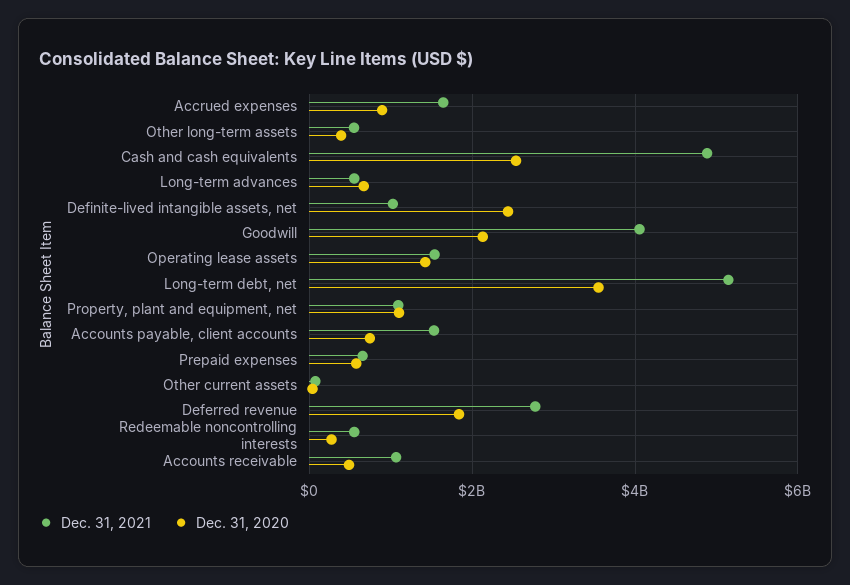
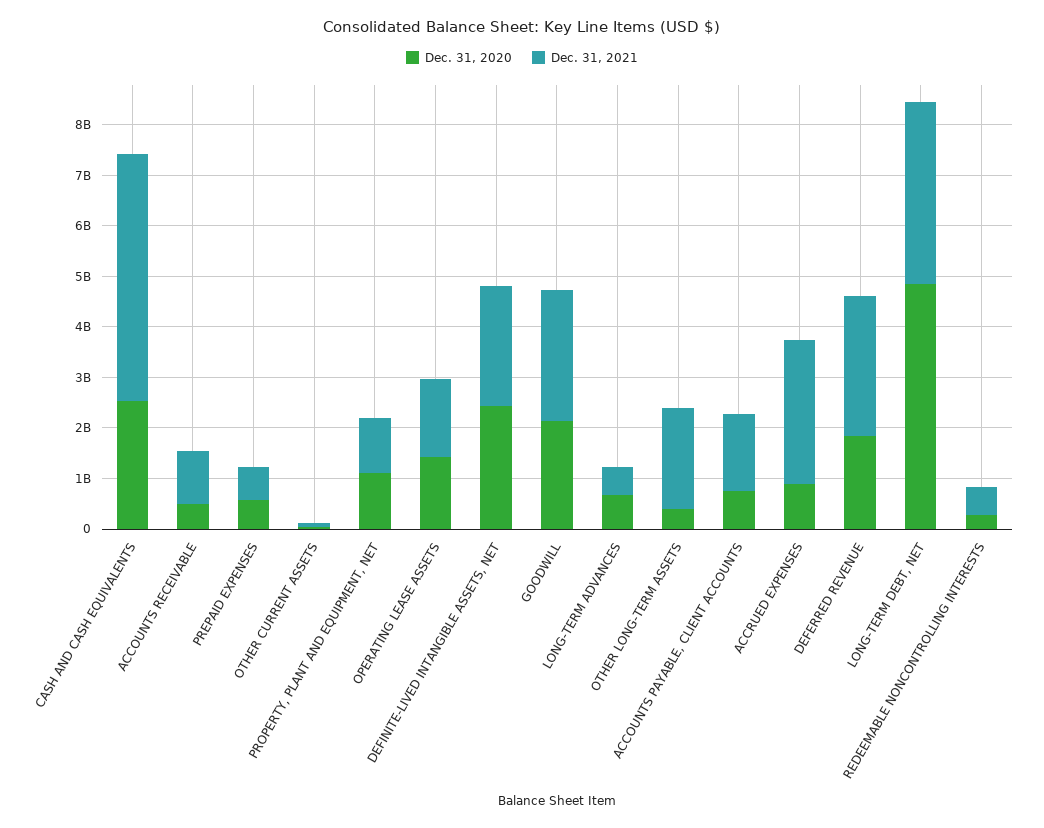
Dec. 31, 2021, Accrued expenses: 1600000000 -> 2800000000
Dec. 31, 2021, Other long-term assets: 600000000 -> 2000000000
Dec. 31, 2021, Definite-lived intangible assets, net: 1000000000 -> 2400000000
Dec. 31, 2021, Goodwill: 4000000000 -> 2600000000
Dec. 31, 2021, Long-term debt, net: 5200000000 -> 3600000000
Dec. 31, 2020, Long-term debt, net: 3600000000 -> 4800000000

